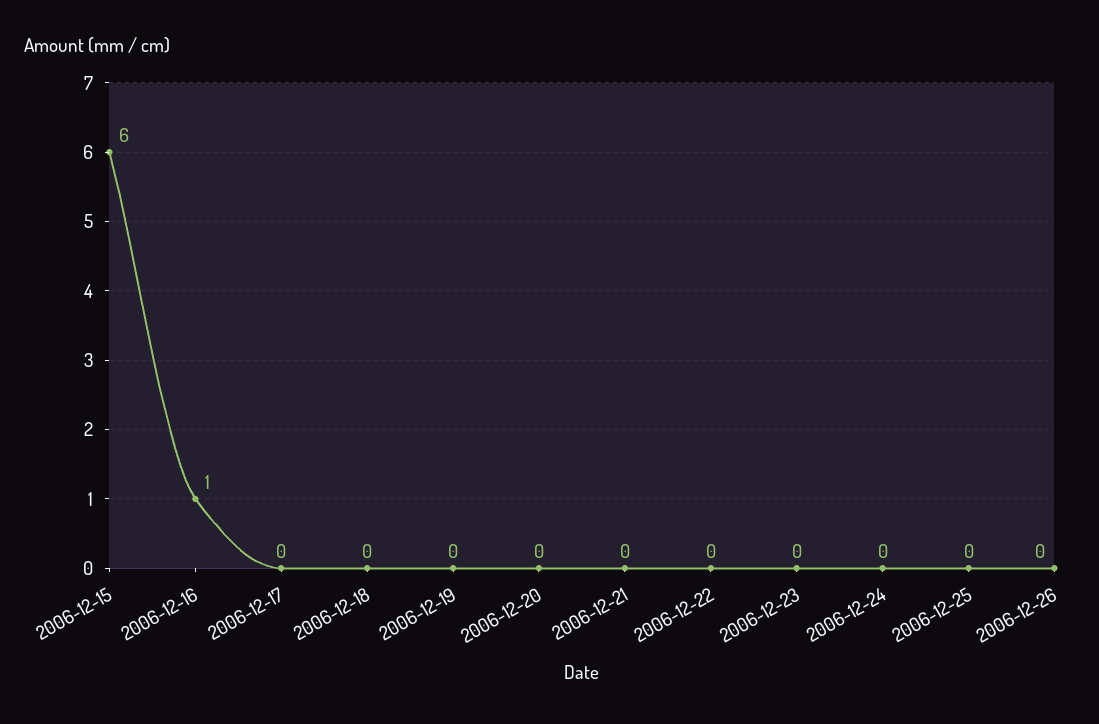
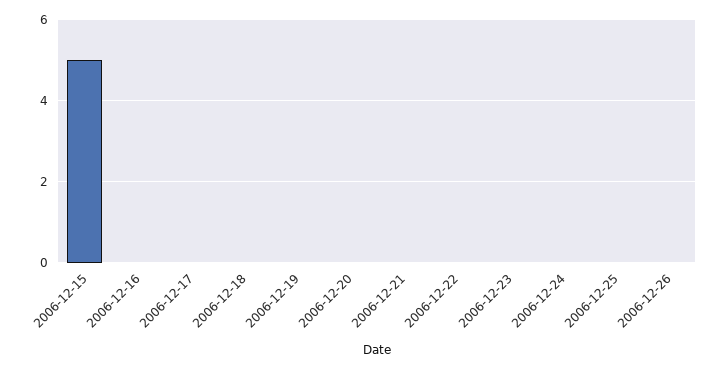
2006-12-15: 6 -> 5
2006-12-16: 1 -> 0

